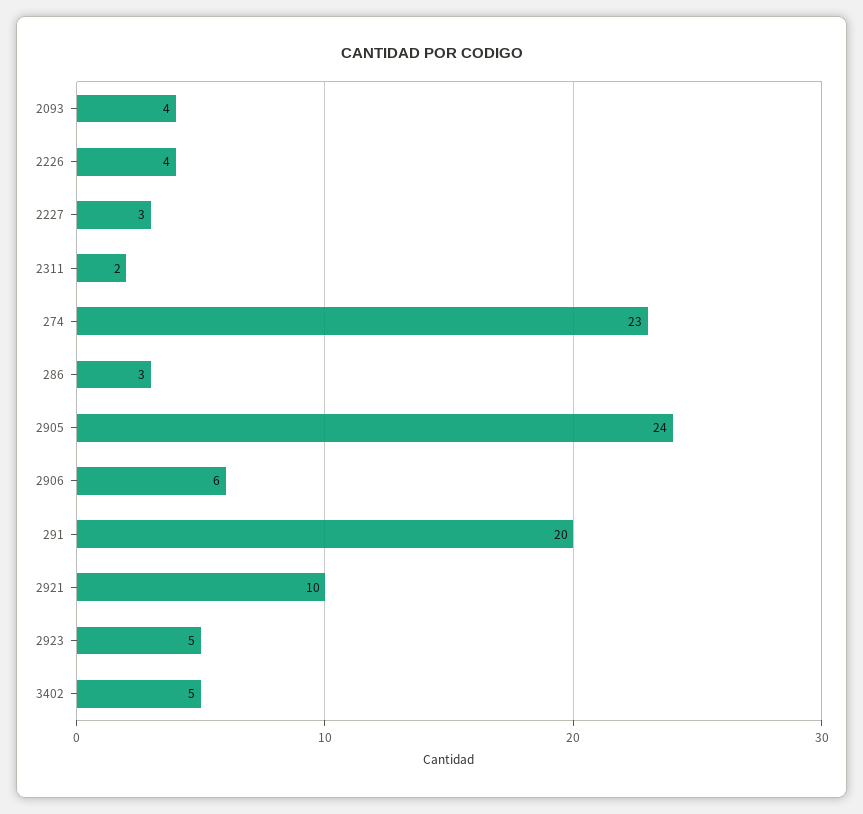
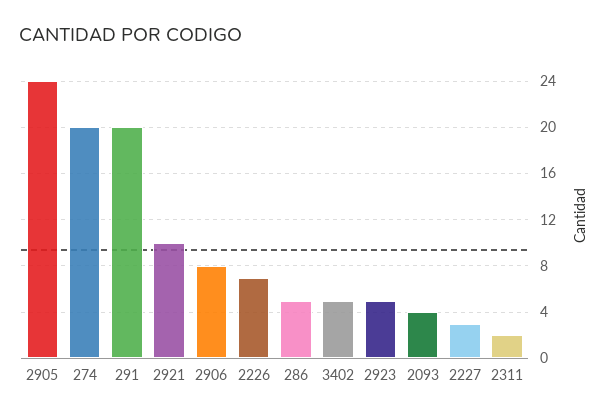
2226: 4 -> 7
274: 23 -> 20
286: 3 -> 5
2906: 6 -> 8

